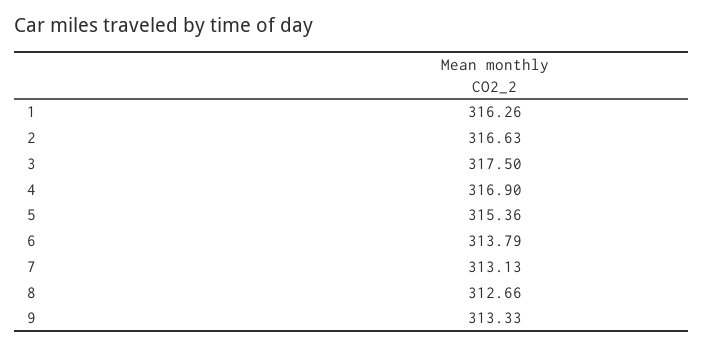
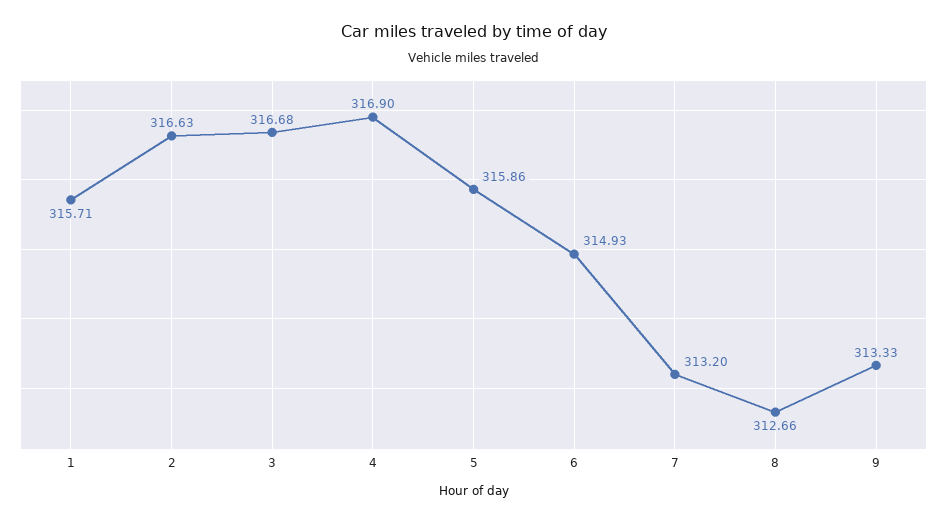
1: 316.26 -> 315.71
3: 317.5 -> 316.68
5: 315.36 -> 315.86
6: 313.79 -> 314.93
7: 313.13 -> 313.2

